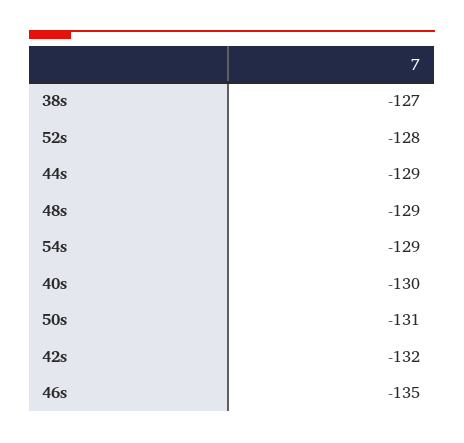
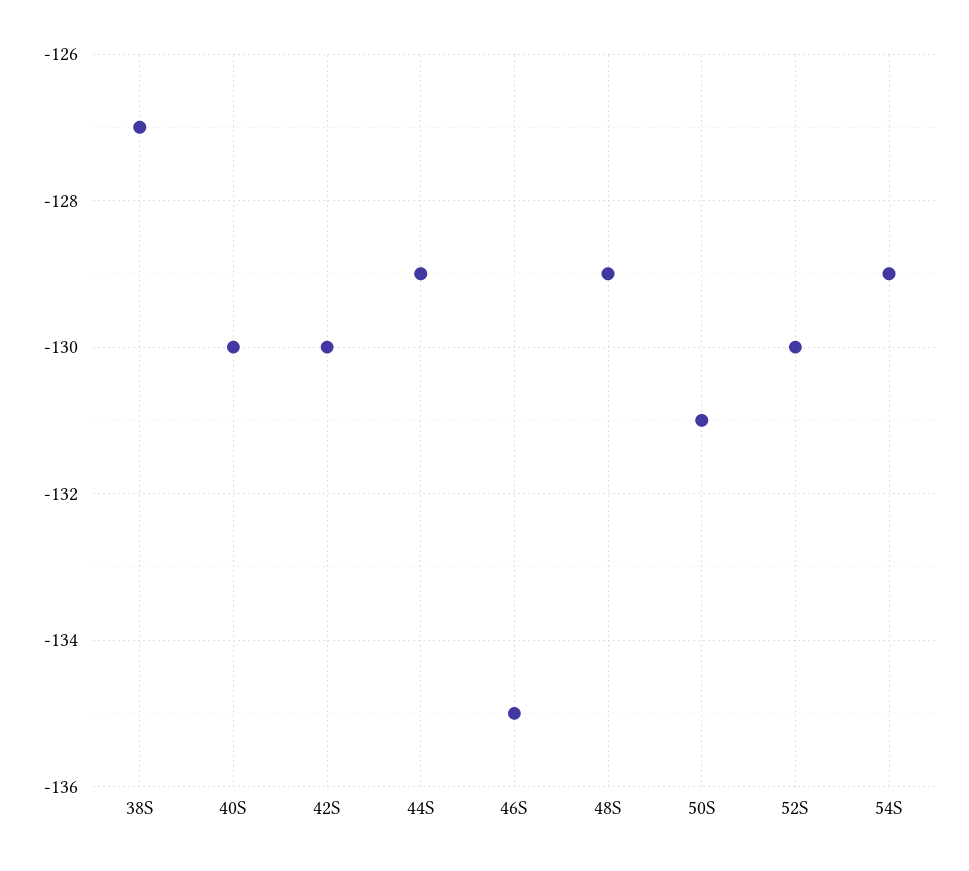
52s: -128 -> -130
42s: -132 -> -130

